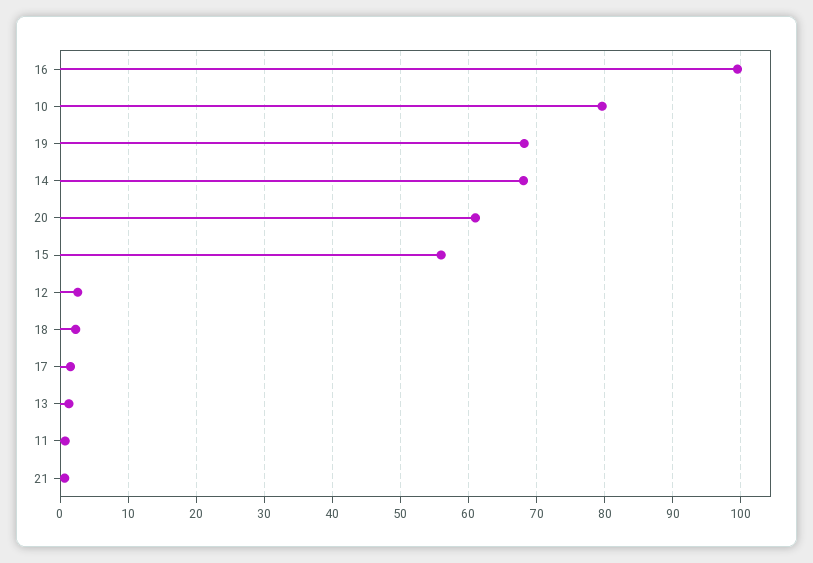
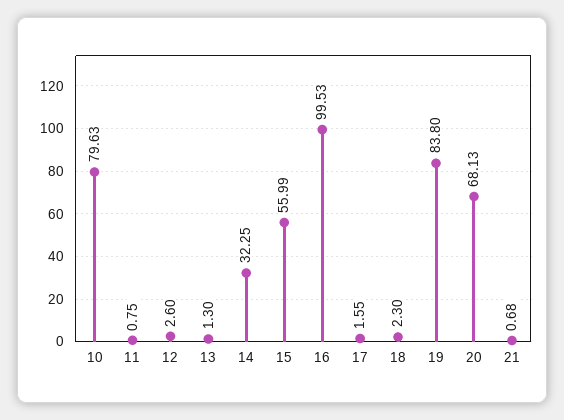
19: 68 -> 83.8
14: 68 -> 32.25
20: 61 -> 68.13

